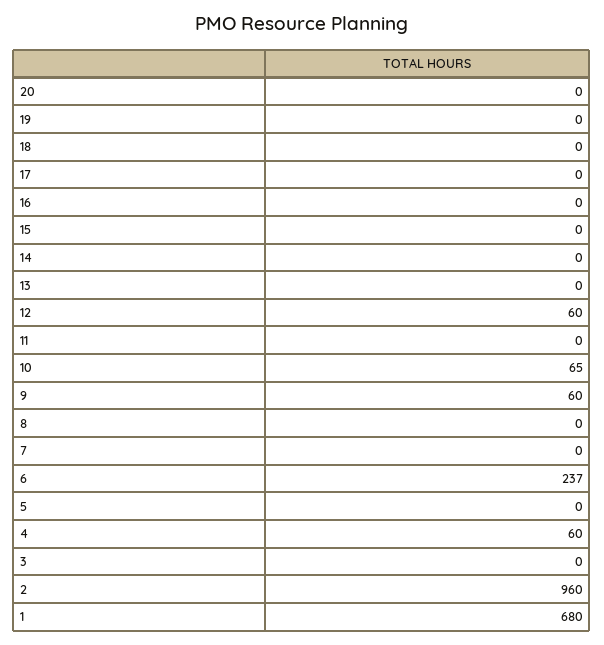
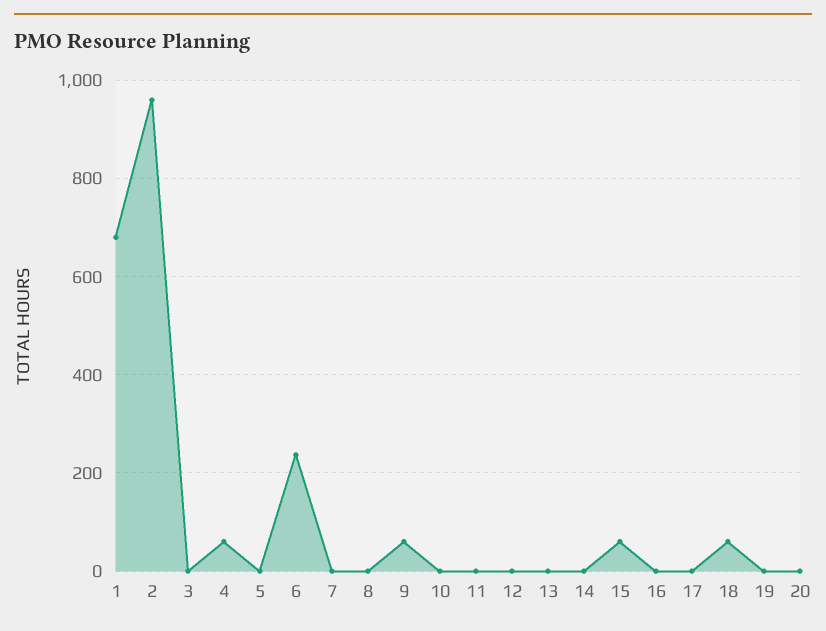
18: 0 -> 60
15: 0 -> 60
12: 60 -> 0
10: 65 -> 0

